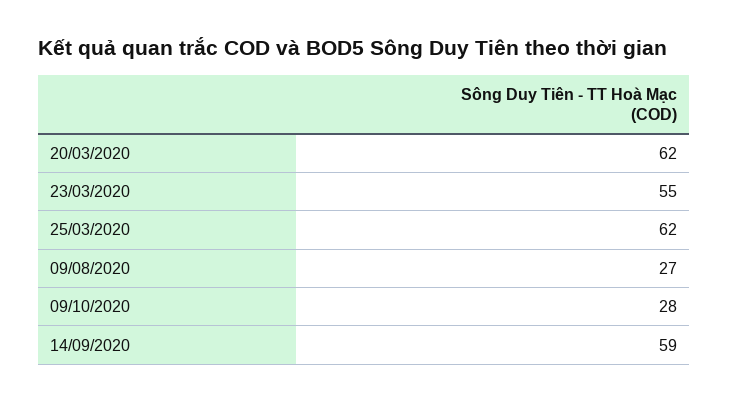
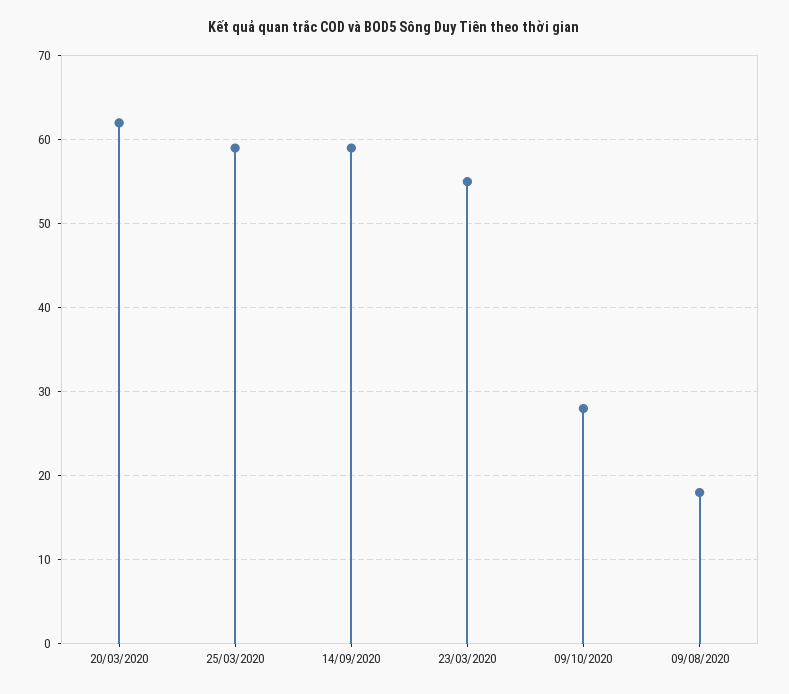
25/03/2020: 62 -> 59
09/08/2020: 27 -> 18

